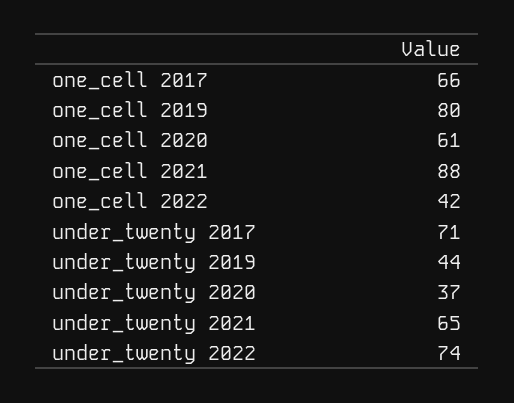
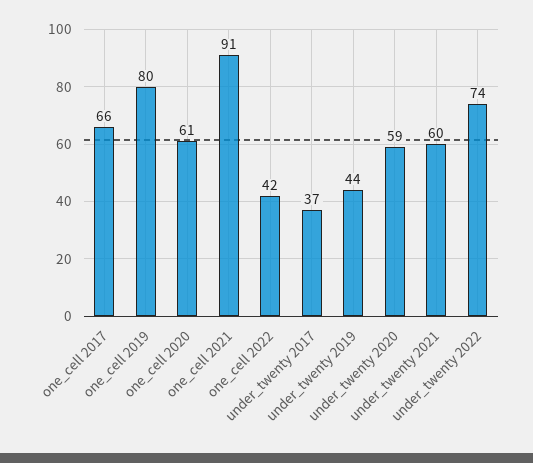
one_cell 2021: 88 -> 91
under_twenty 2017: 71 -> 37
under_twenty 2020: 37 -> 59
under_twenty 2021: 65 -> 60

